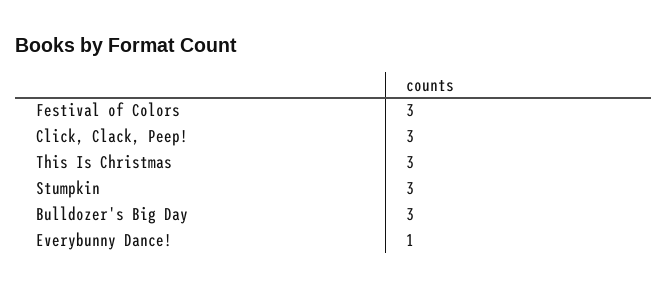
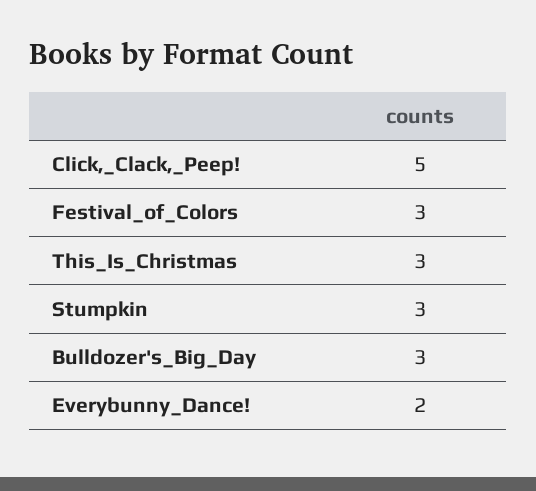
Click, Clack, Peep!: 3 -> 5
Everybunny Dance!: 1 -> 2

